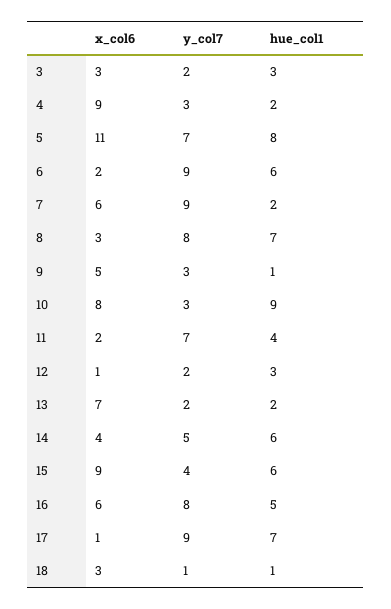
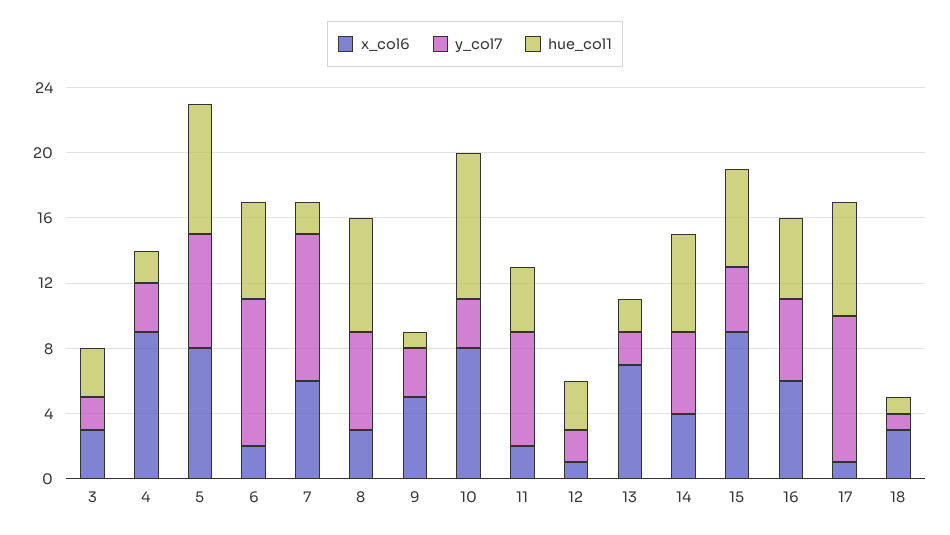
x_col6, 5: 11 -> 8
y_col7, 8: 8 -> 6
y_col7, 16: 8 -> 5

